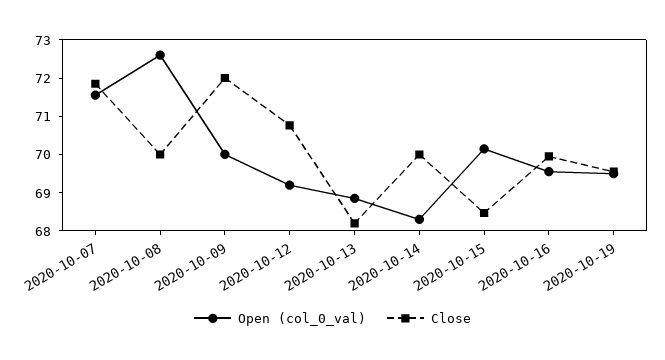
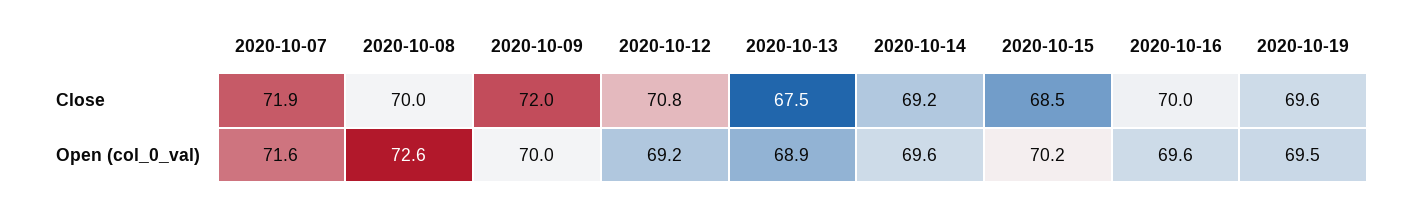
Close, 2020-10-13: 68.25 -> 67.5
Open (col_0_val), 2020-10-14: 68.25 -> 69.6
Close, 2020-10-14: 70 -> 69.2

